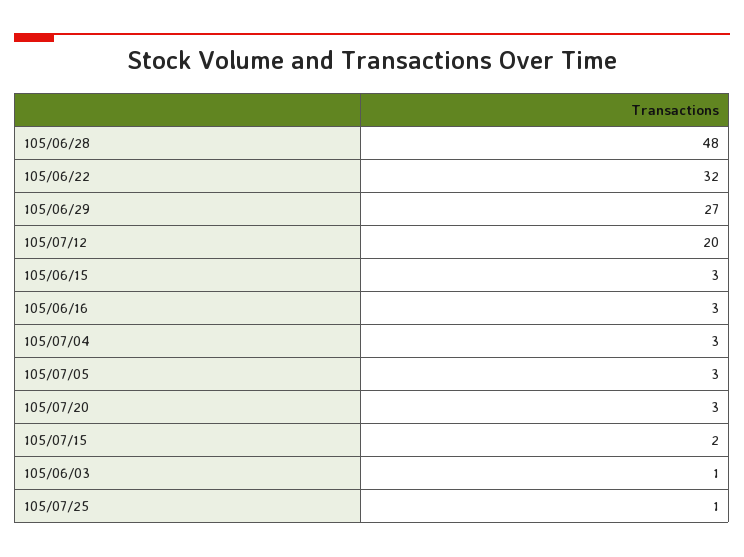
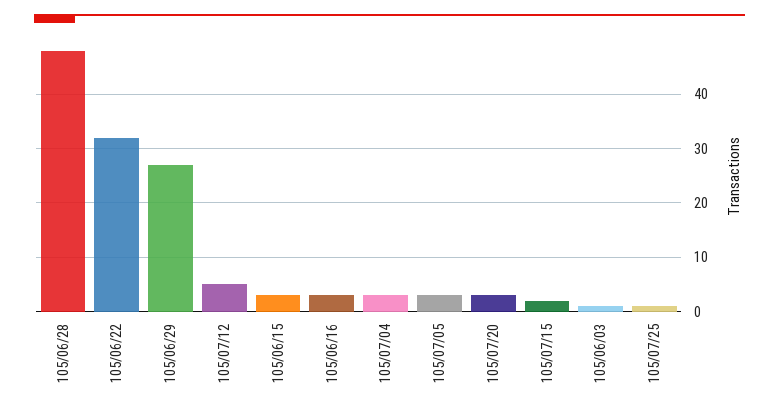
105/07/12: 20 -> 5

